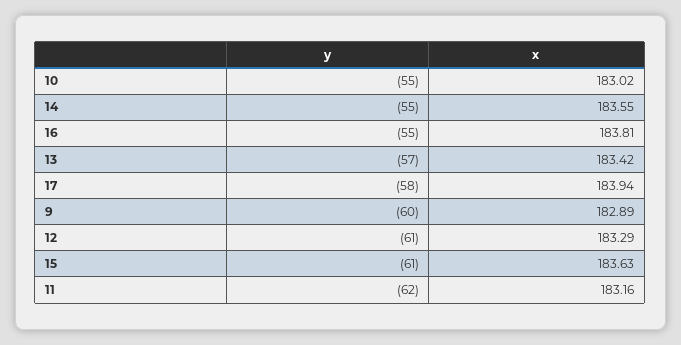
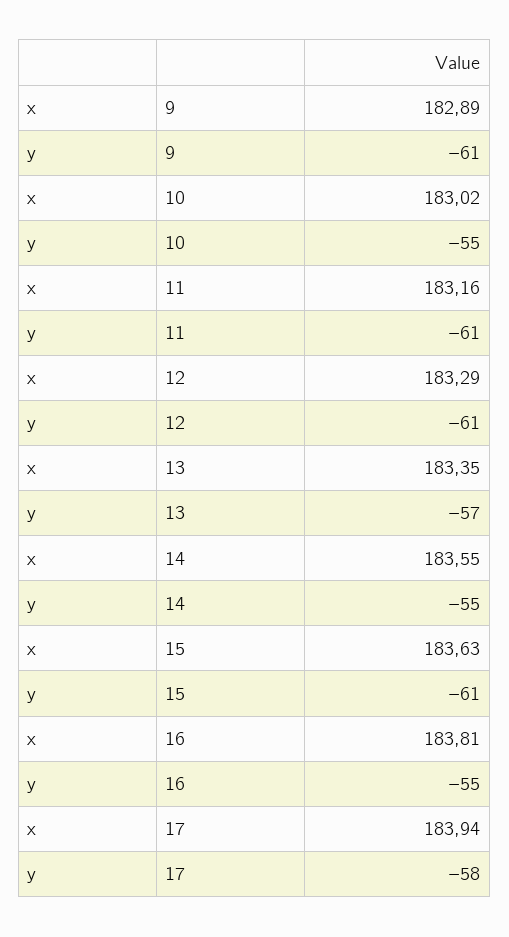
x, 13: 183.42 -> 183.35
y, 9: -60 -> -61
y, 11: -62 -> -61

